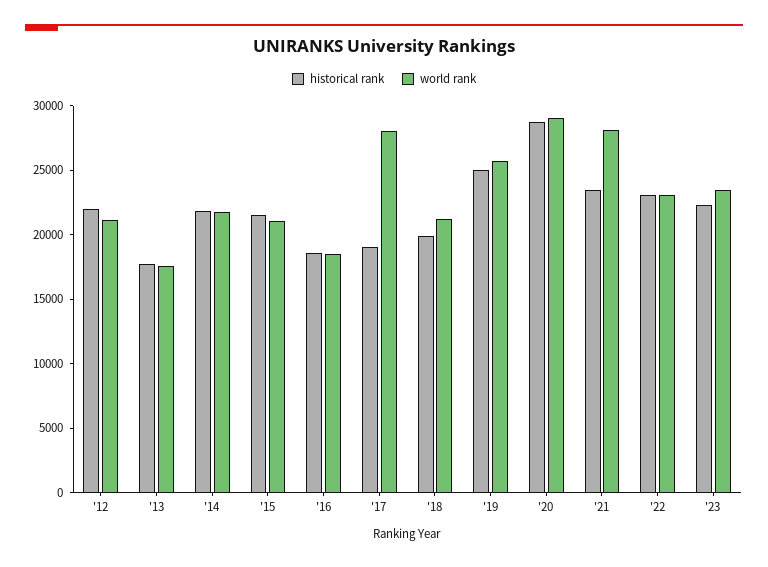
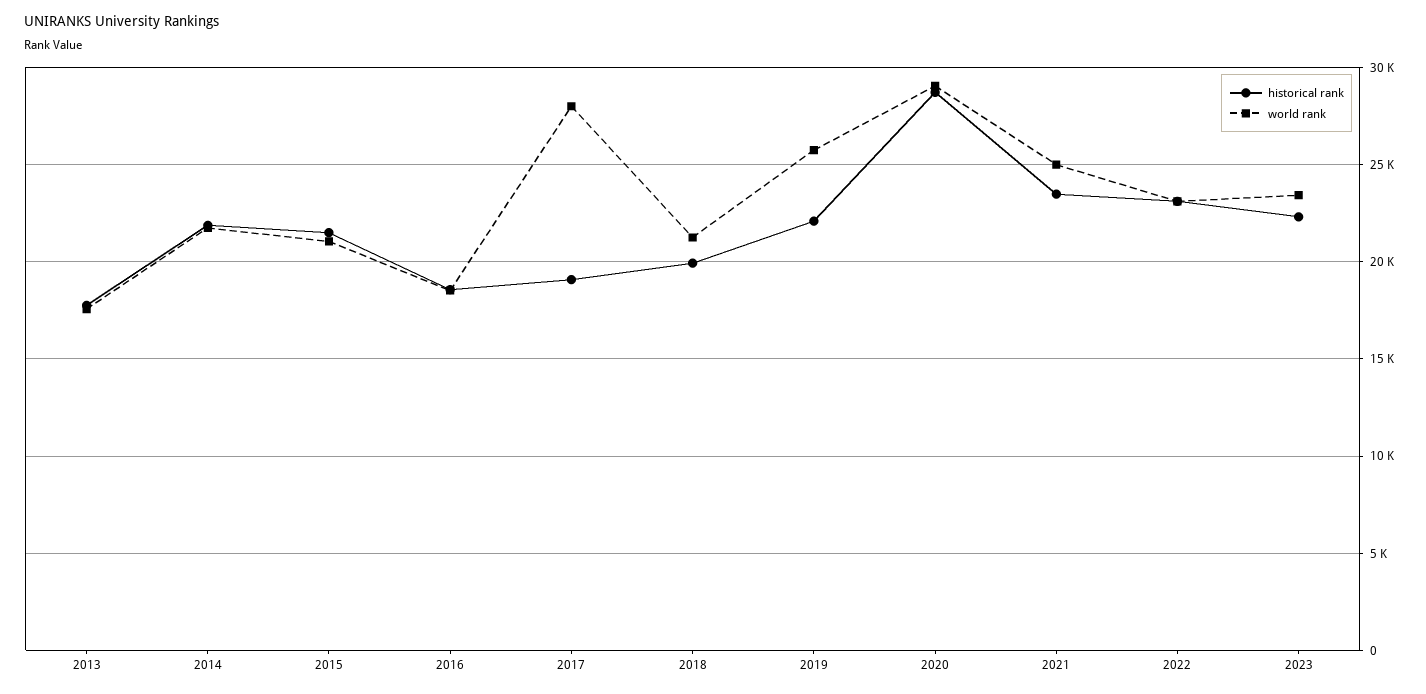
historical rank, '12: 22000 -> none
world rank, '12: 21000 -> none
historical rank, '19: 25000 -> 22000
world rank, '21: 28000 -> 25000

